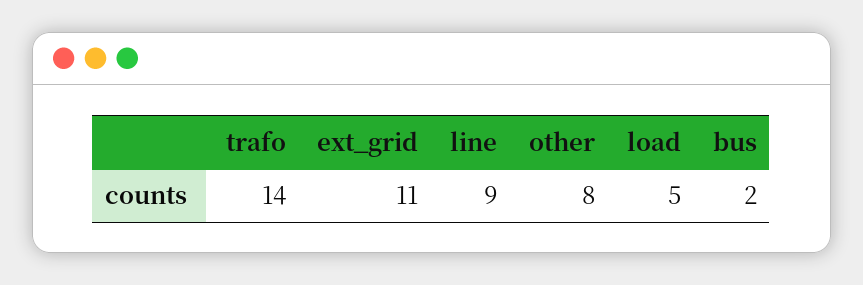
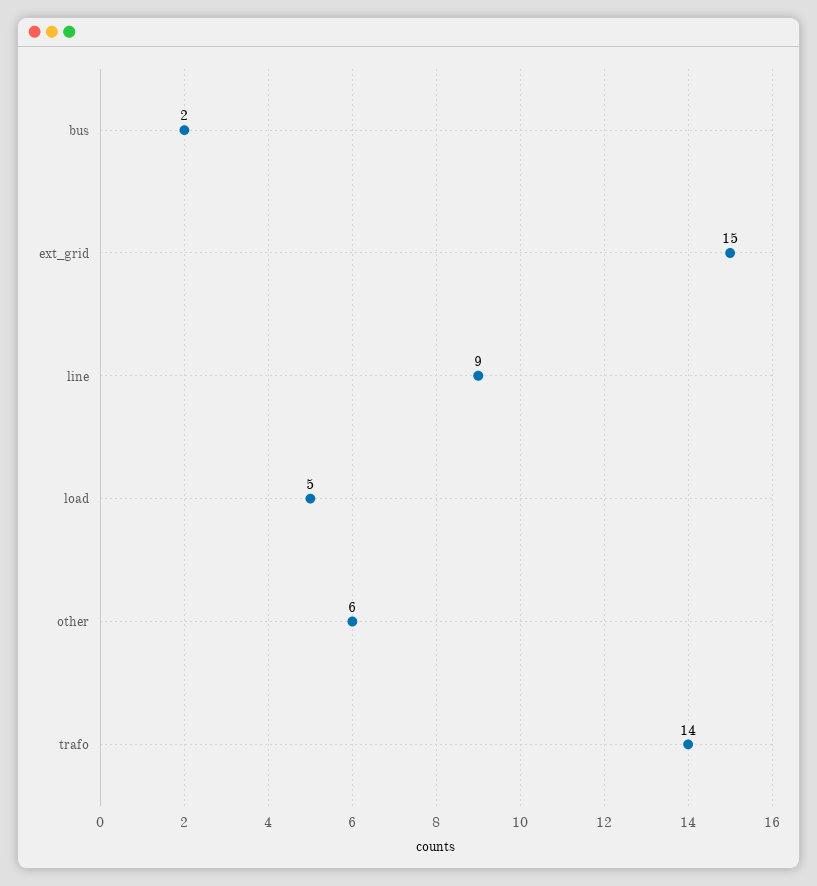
ext_grid: 11 -> 15
other: 8 -> 6

